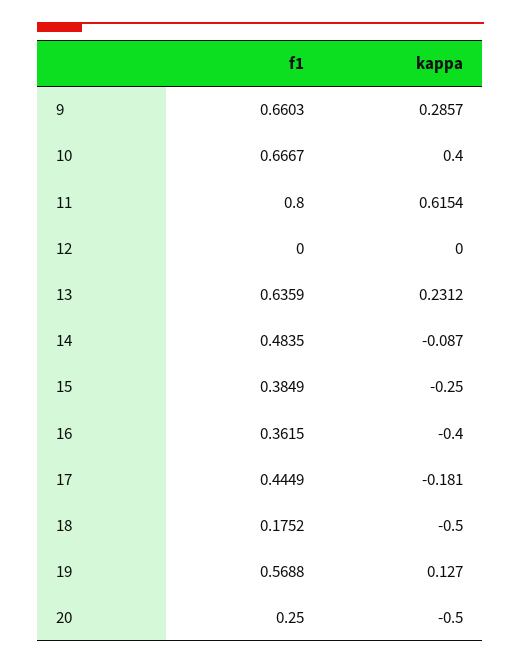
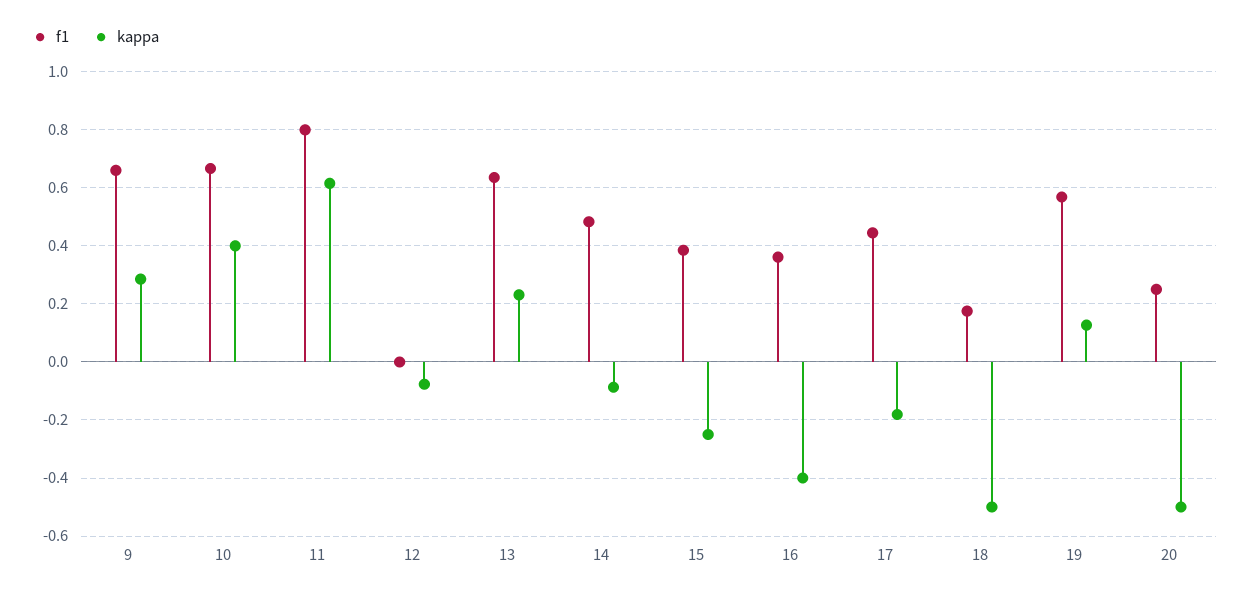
kappa, 12: 0 -> -0.075

